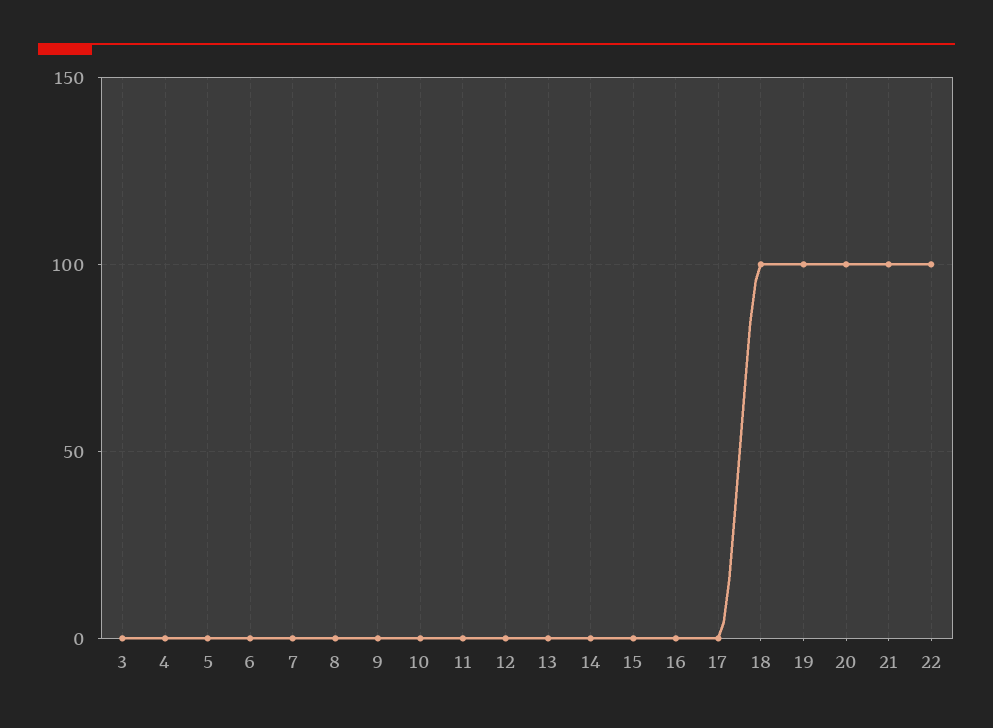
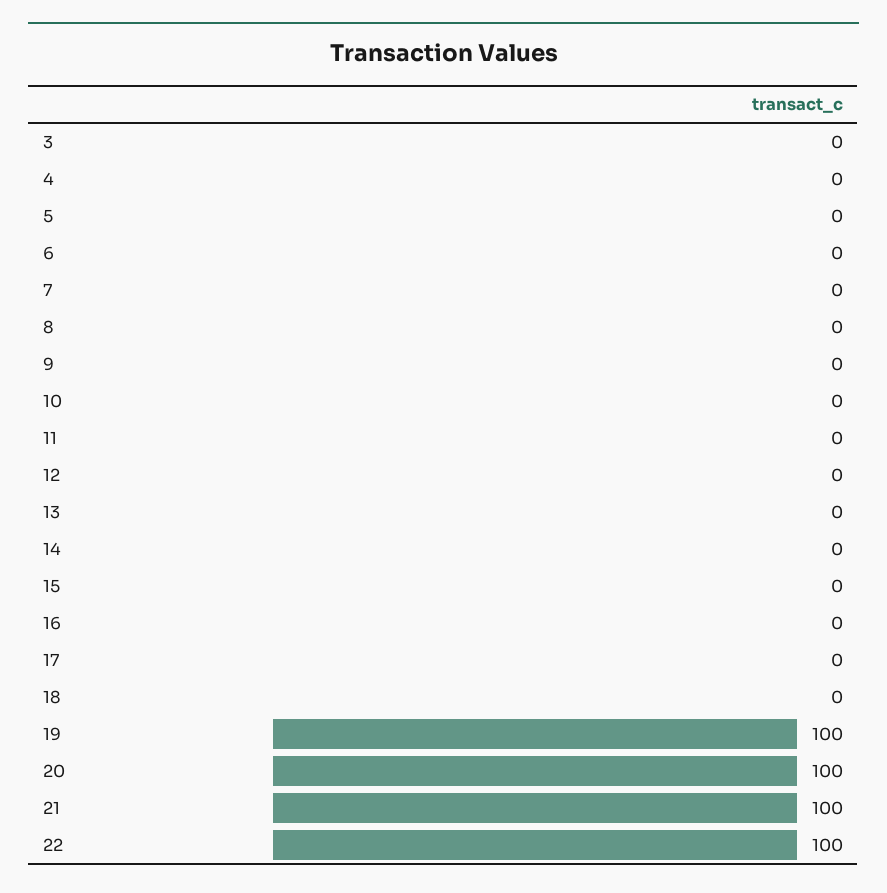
18: 100 -> 0

